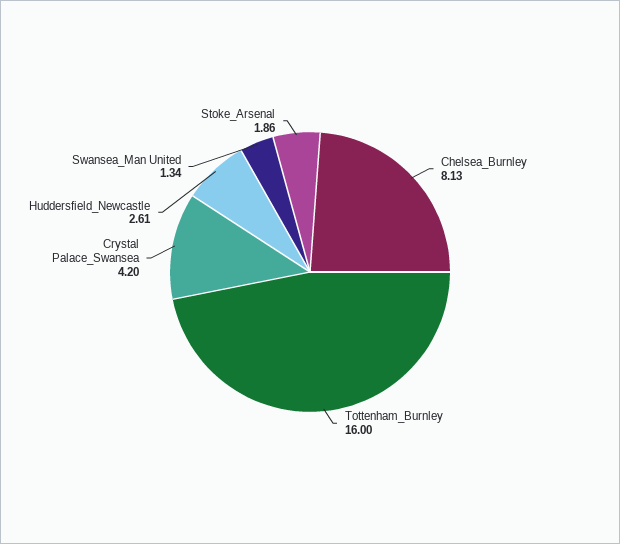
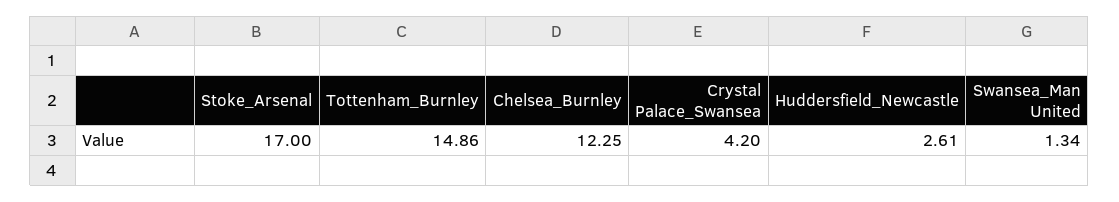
Chelsea_Burnley: 8.13 -> 12.25
Tottenham_Burnley: 16 -> 14.86
Stoke_Arsenal: 1.86 -> 17

